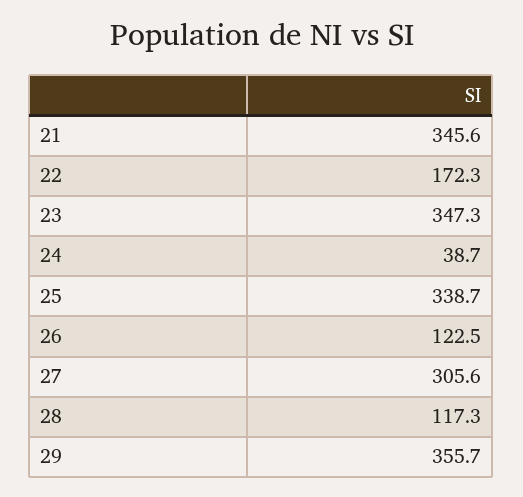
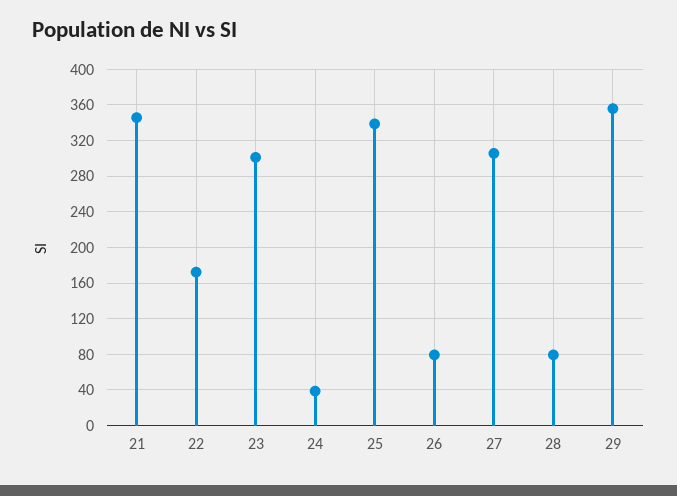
23: 347.3 -> 300
26: 122.5 -> 80
28: 117.3 -> 80

